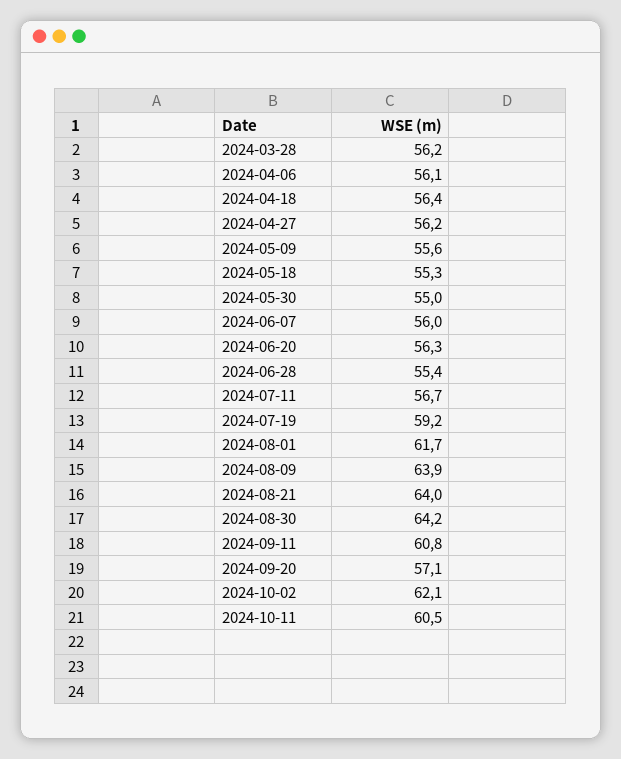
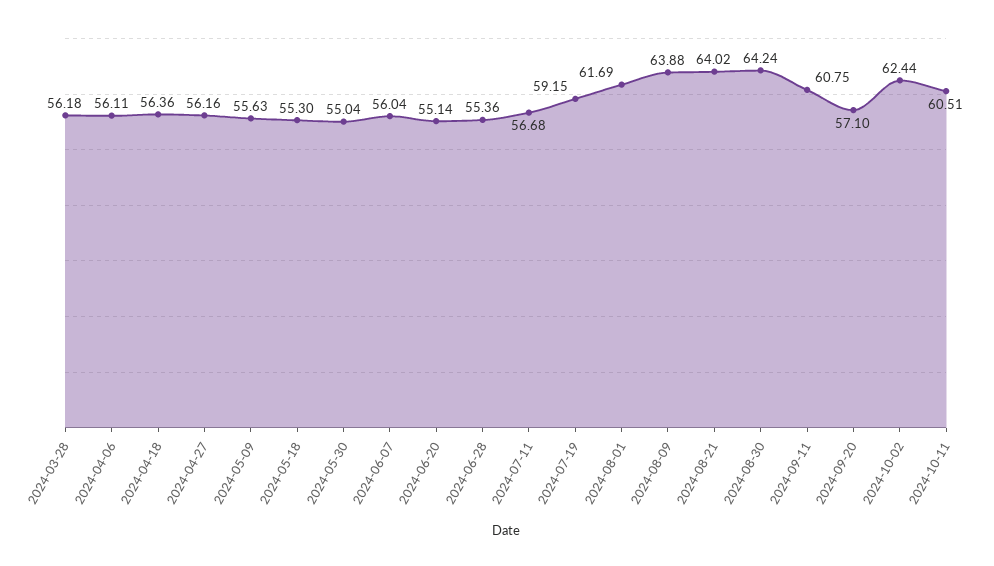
2024-06-20: 56.3 -> 55.14
2024-10-02: 62.1 -> 62.44

